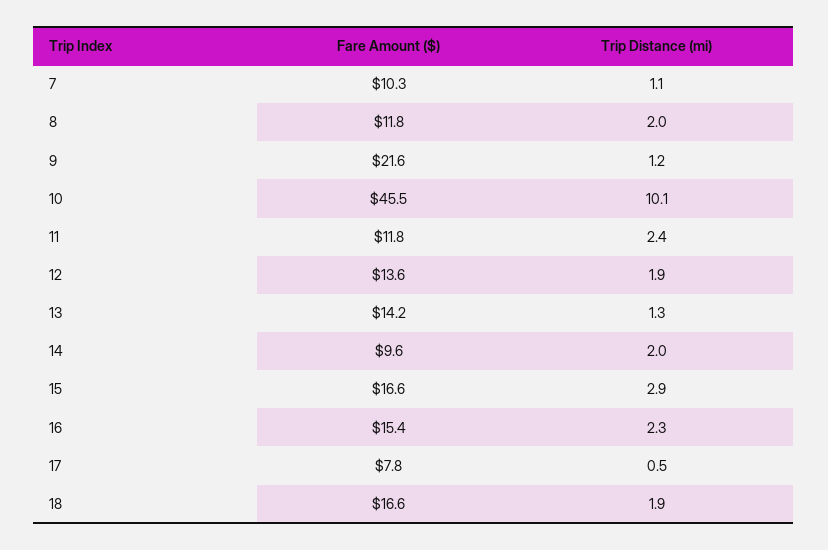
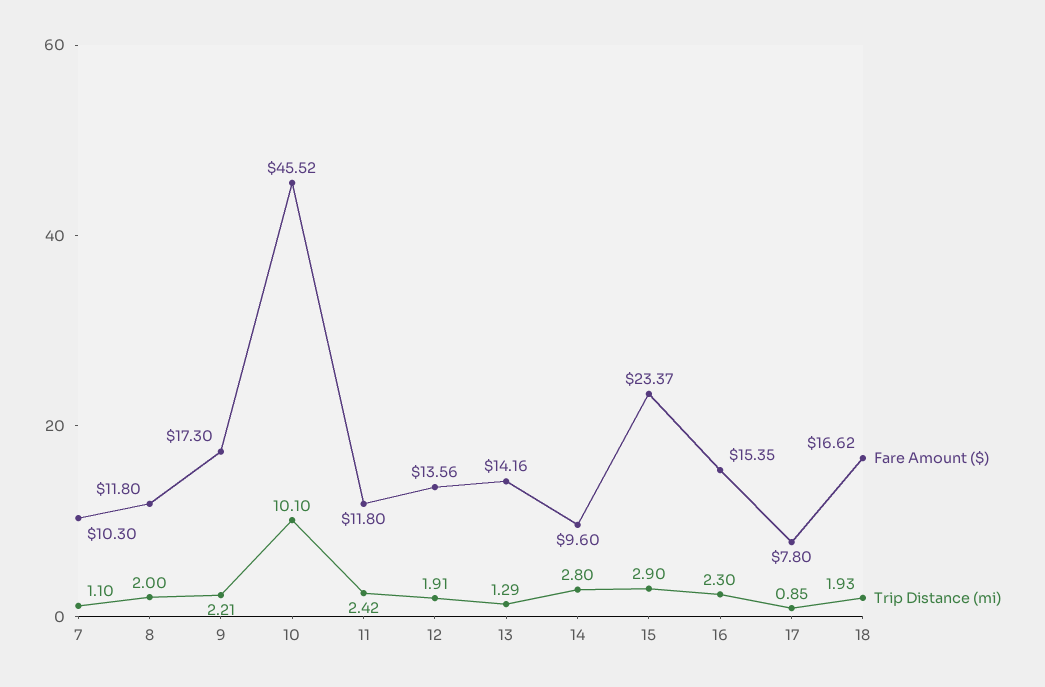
Fare Amount ($), 9: 21.6 -> 17.3
Trip Distance (mi), 9: 1.2 -> 2.21
Trip Distance (mi), 14: 2 -> 2.8
Fare Amount ($), 15: 16.6 -> 23.37
Trip Distance (mi), 17: 0.5 -> 0.85

